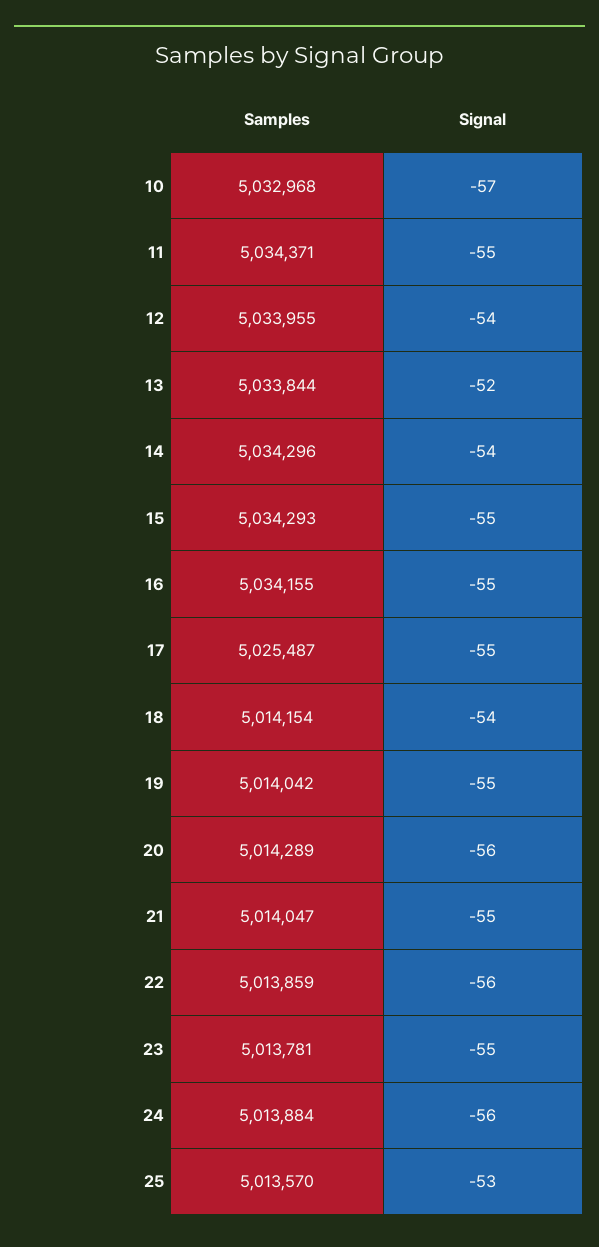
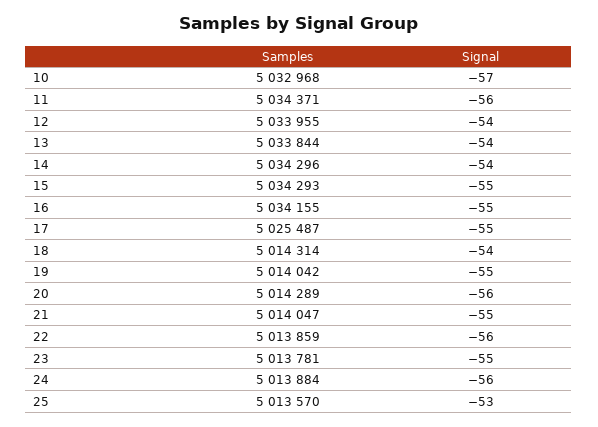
Signal, 11: -55 -> -56
Signal, 13: -52 -> -54
Samples, 18: 5014154 -> 5014314

